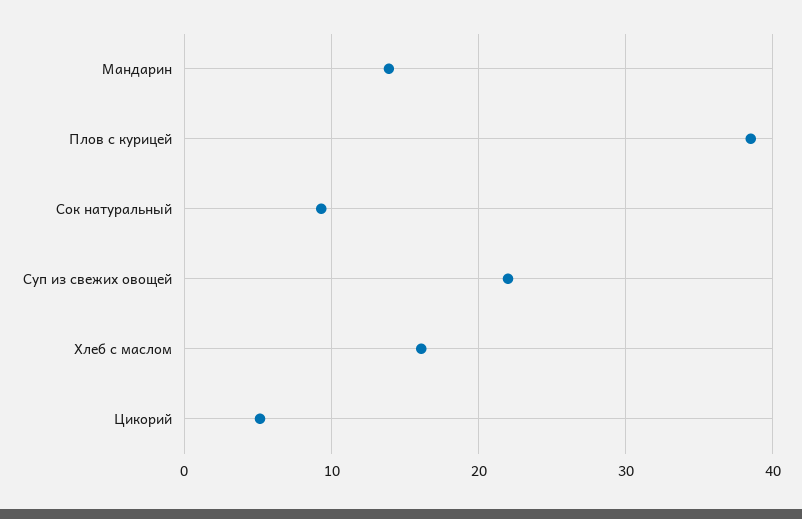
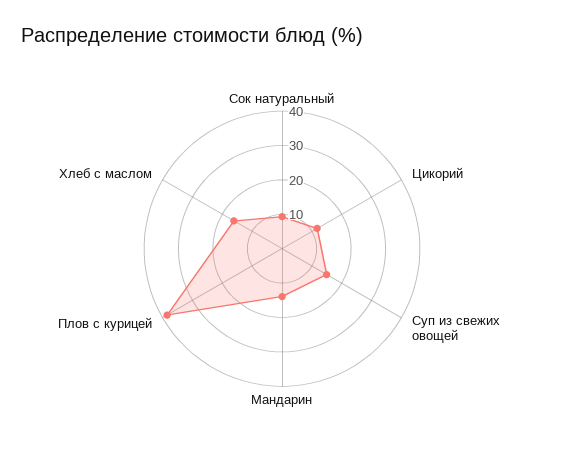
Суп из свежих овощей: 22 -> 15
Цикорий: 5 -> 12.5

